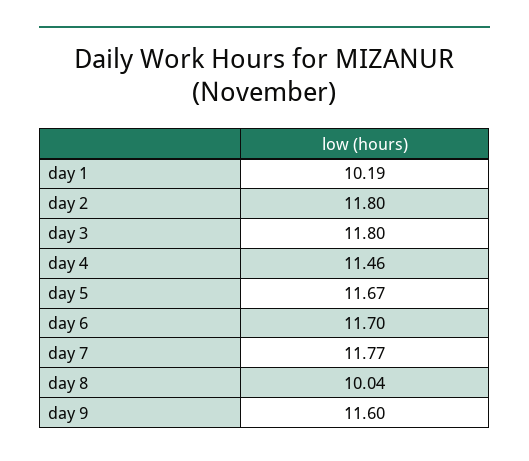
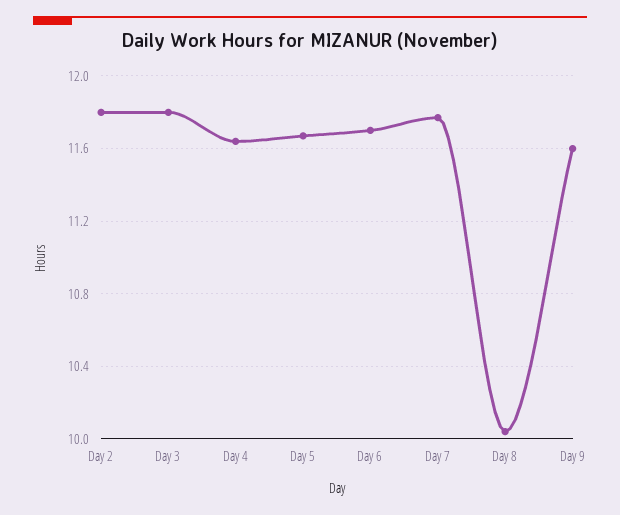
day 1: 10.19 -> none
day 4: 11.46 -> 11.65

